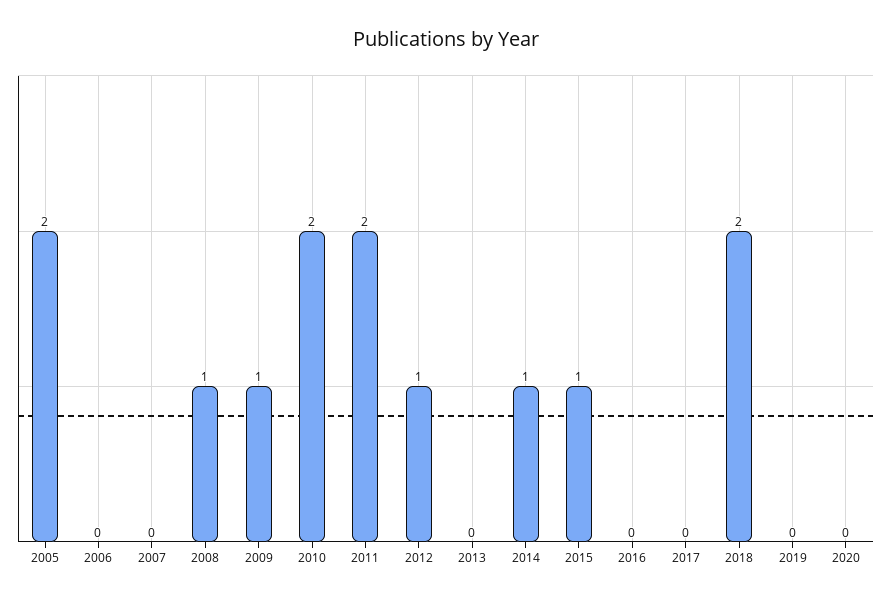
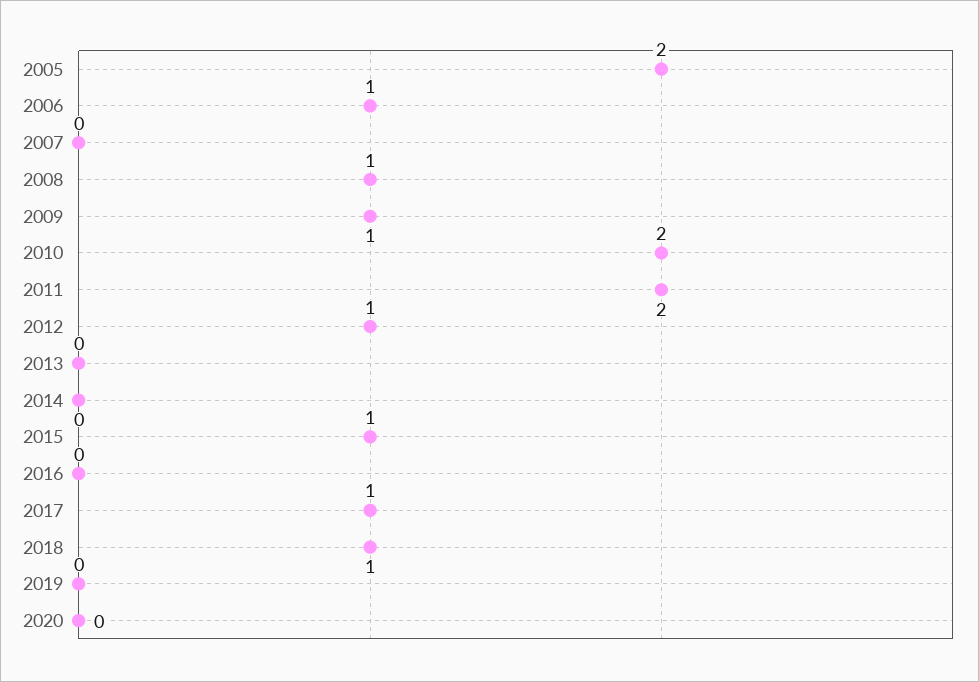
2006: 0 -> 1
2014: 1 -> 0
2017: 0 -> 1
2018: 2 -> 1

